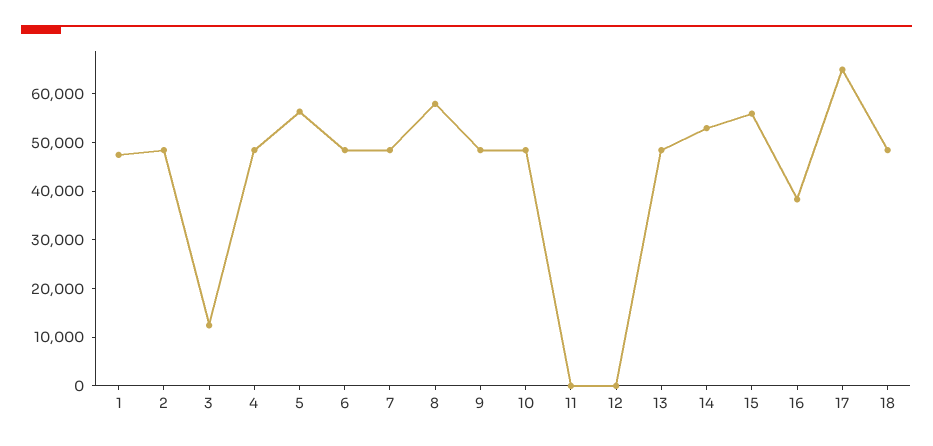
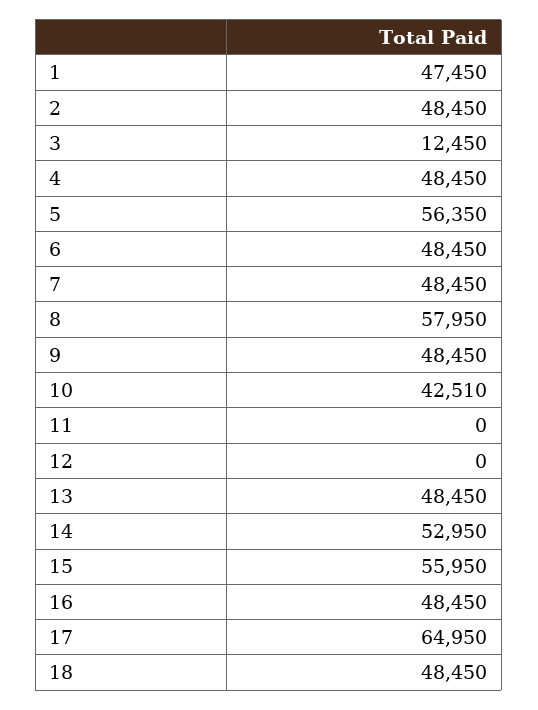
10: 48000 -> 42510
16: 38000 -> 48450

